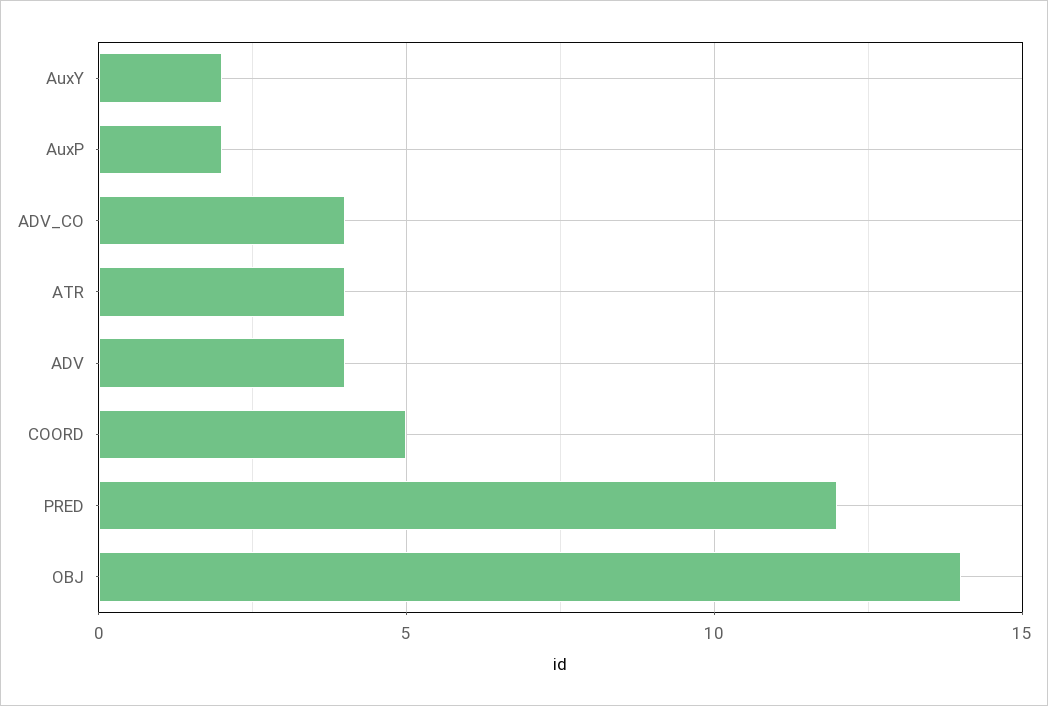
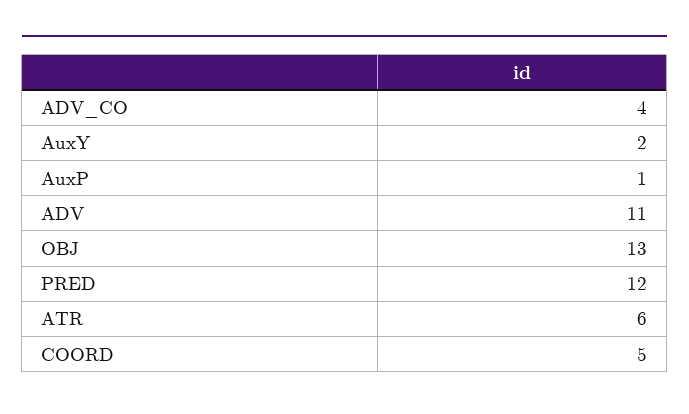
AuxP: 2 -> 1
ATR: 4 -> 6
ADV: 4 -> 11
OBJ: 14 -> 13

